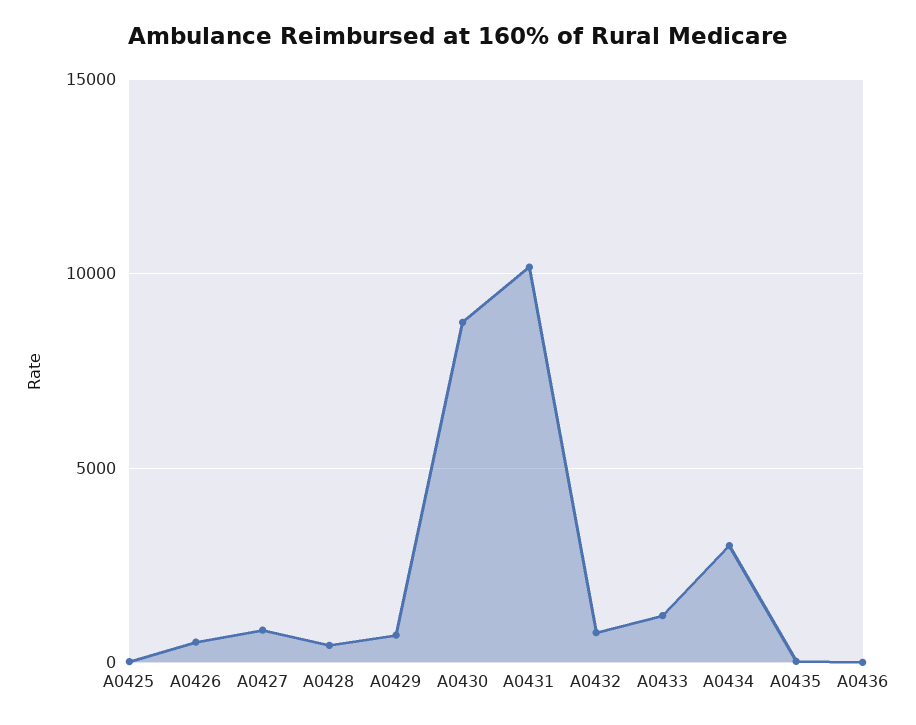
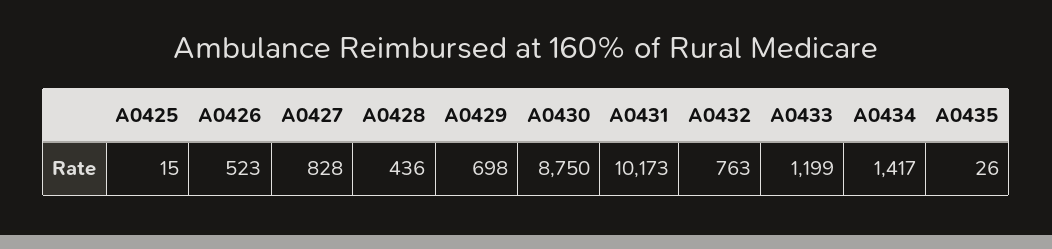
A0434: 3000 -> 1417
A0436: 0 -> none

